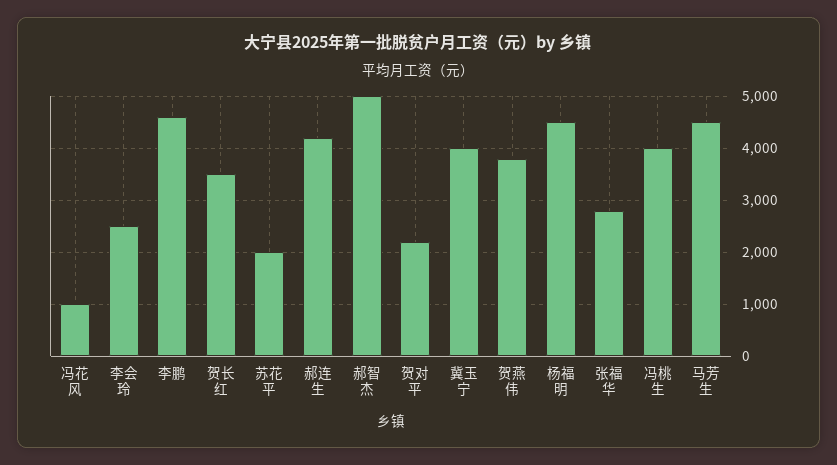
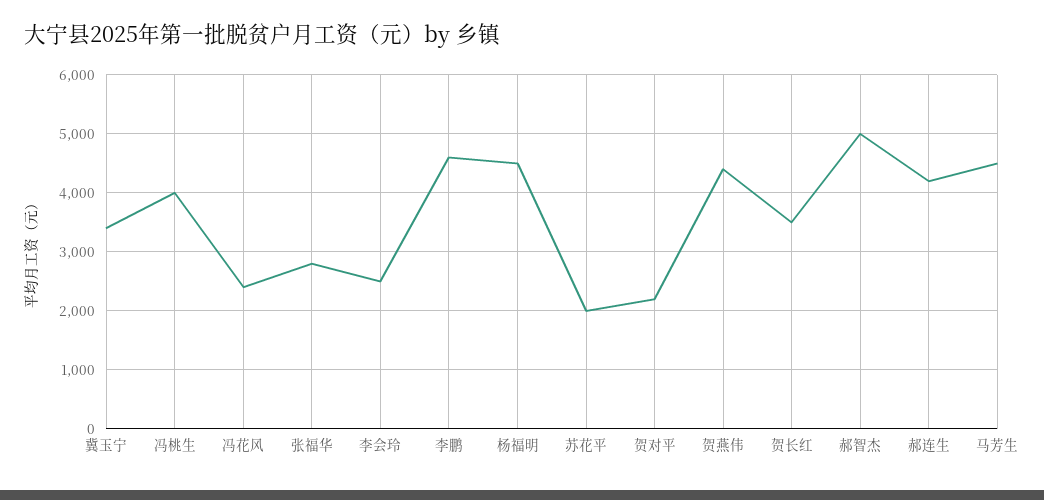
冯花风: 1000 -> 2400
冀玉宁: 4000 -> 3400
贺燕伟: 3800 -> 4400

